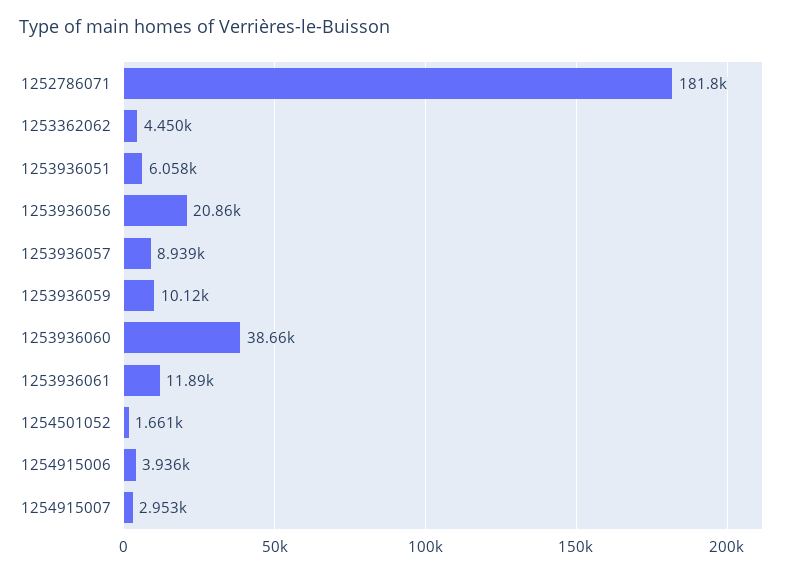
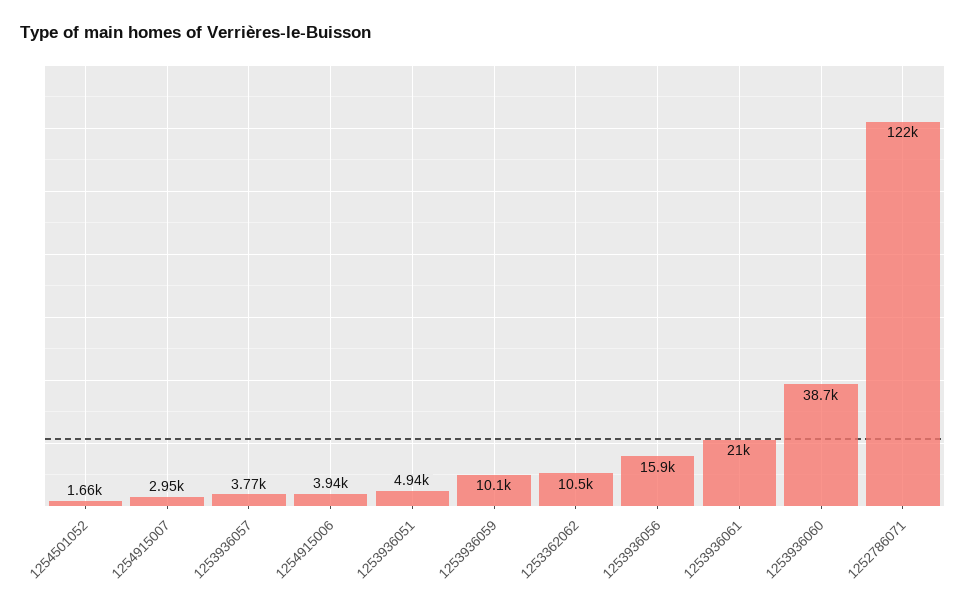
1252786071: 181800 -> 122000
1253362062: 4450 -> 10500
1253936051: 6058 -> 4940
1253936056: 20860 -> 15900
1253936057: 8939 -> 3770
1253936061: 11890 -> 21000

